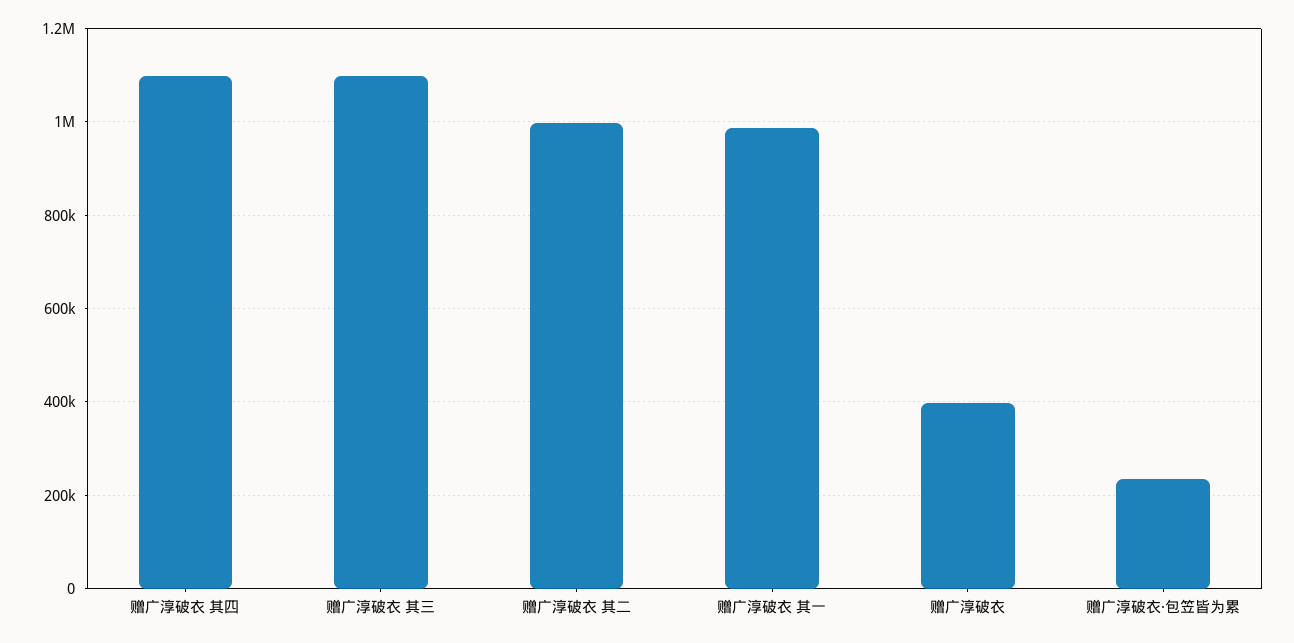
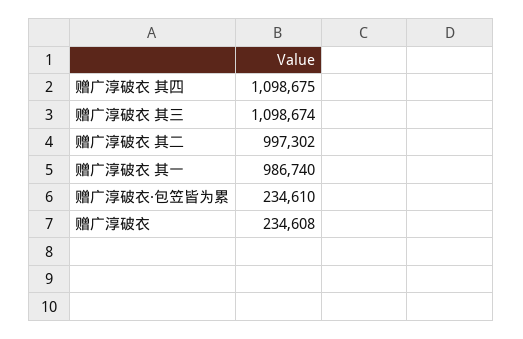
赠广淳破衣: 400000 -> 234608

